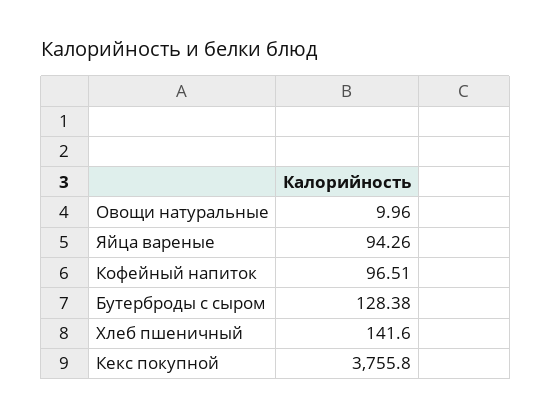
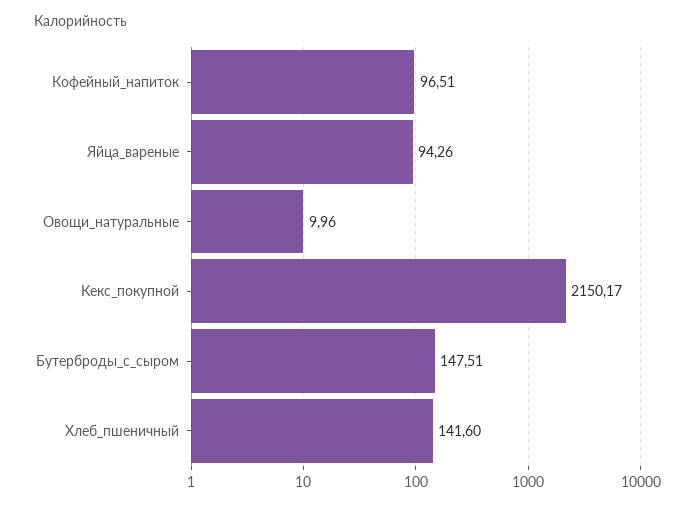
Бутерброды с сыром: 128.38 -> 147.51
Кекс покупной: 3755.8 -> 2150.17

